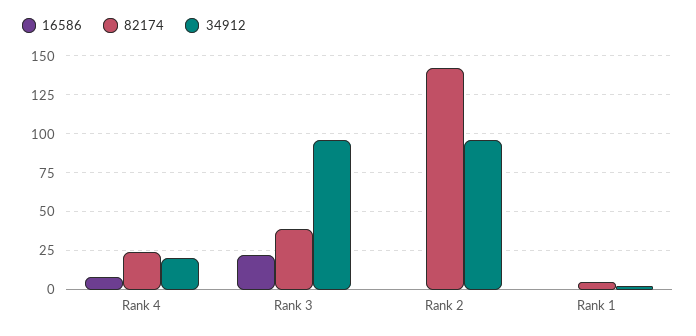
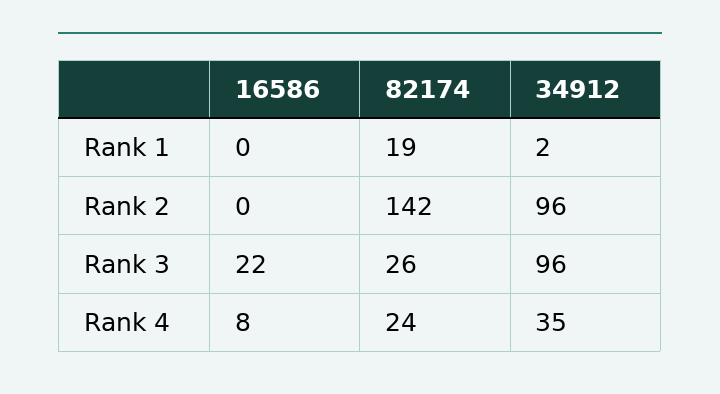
34912, Rank 4: 20 -> 35
82174, Rank 3: 40 -> 26
82174, Rank 1: 5 -> 19

